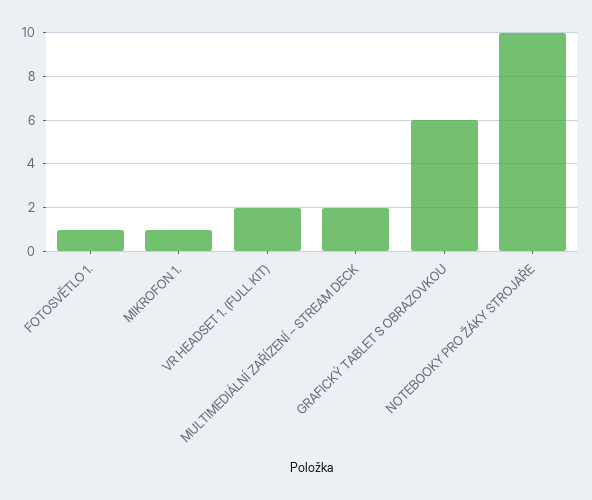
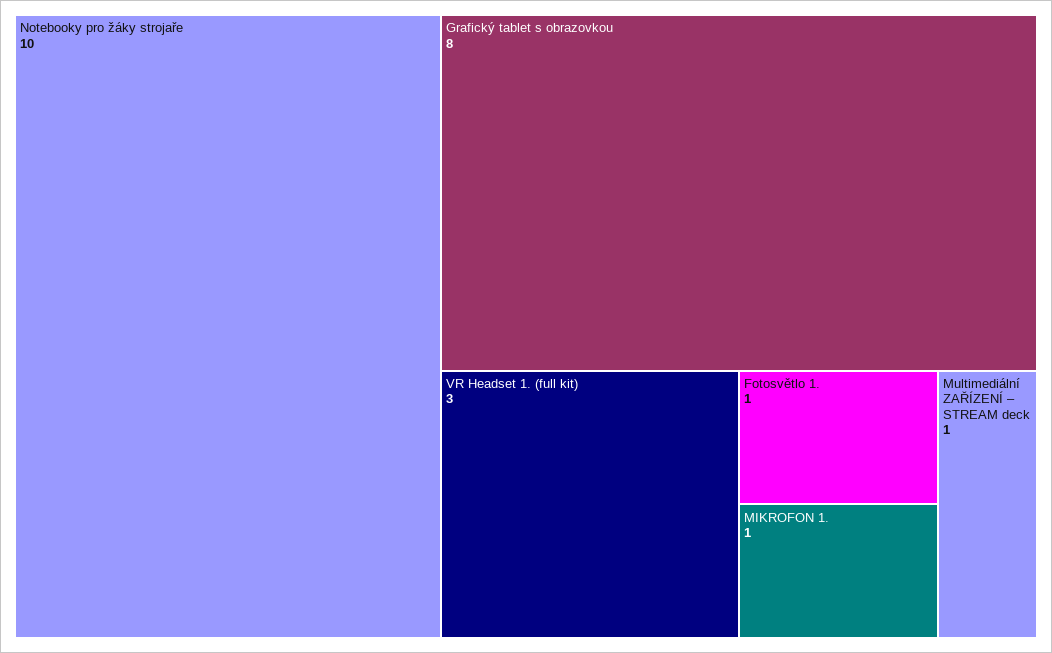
VR HEADSET 1. (FULL KIT): 2 -> 3
MULTIMEDIÁLNÍ ZAŘÍZENÍ – STREAM DECK: 2 -> 1
GRAFICKÝ TABLET S OBRAZOVKOU: 6 -> 8

